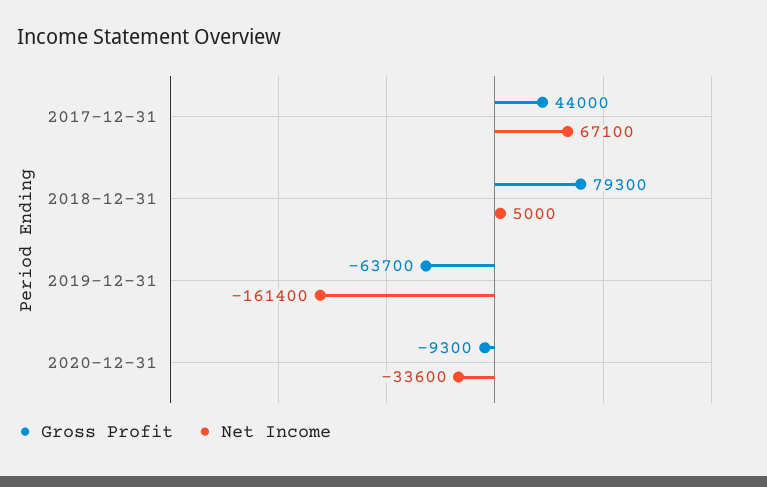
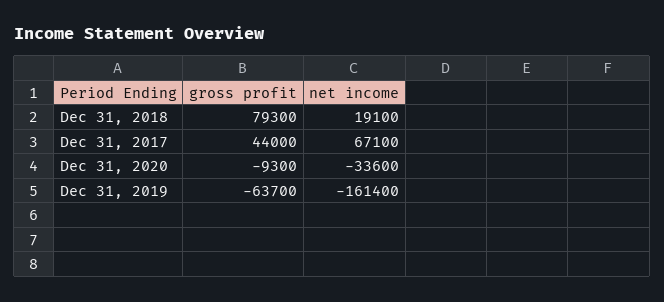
Net Income, 2018-12-31: 5000 -> 19100

